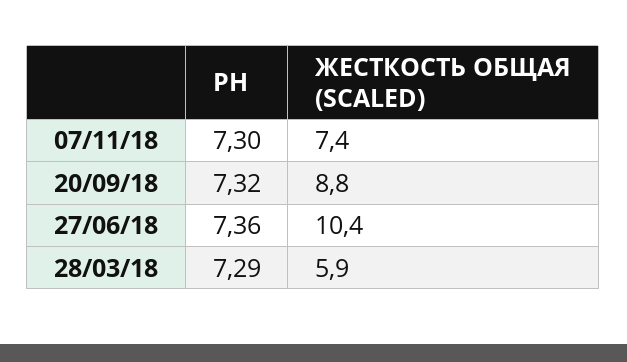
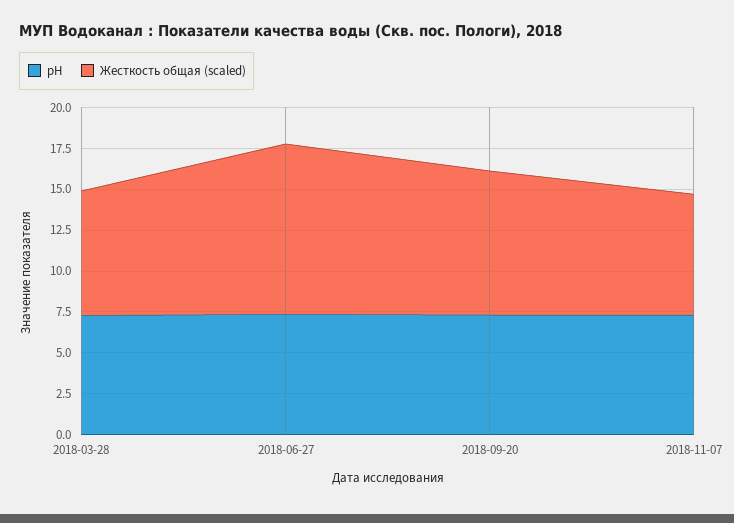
ЖЕСТКОСТЬ ОБЩАЯ (SCALED), 28/03/18: 5.9 -> 7.5

